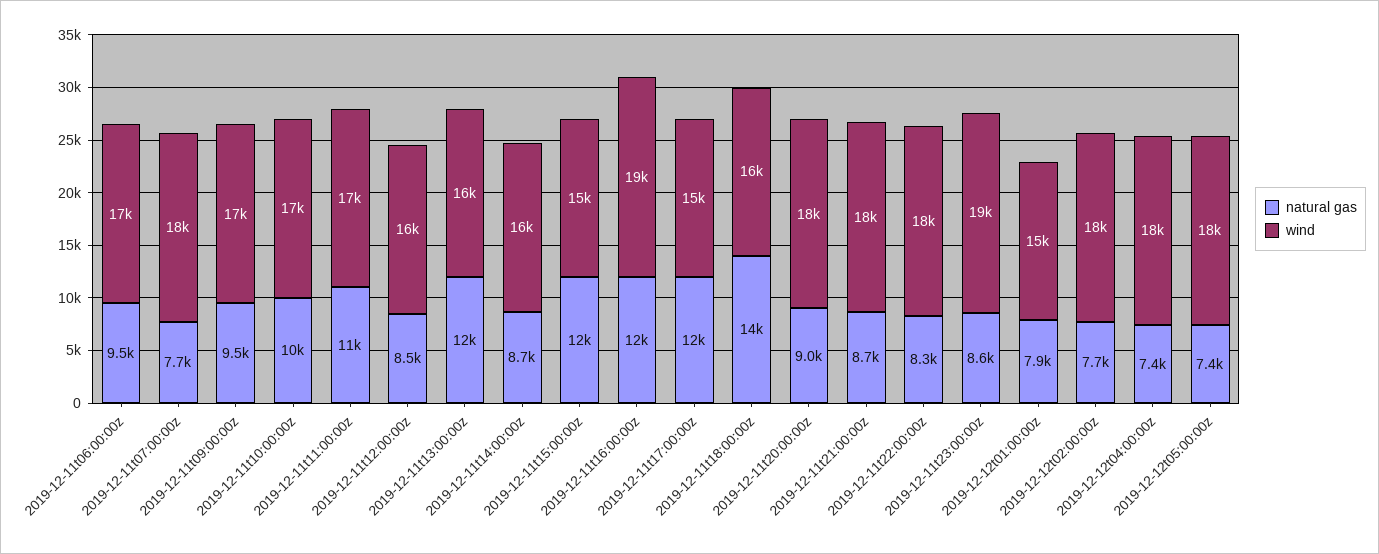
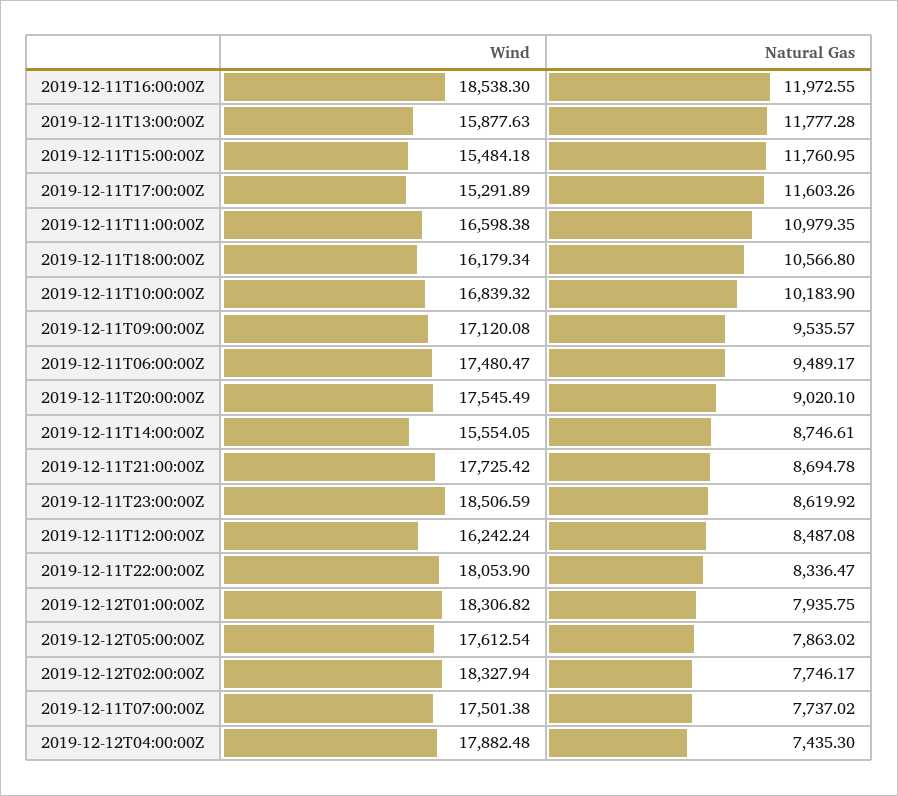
natural gas, 2019-12-11t18:00:00z: 14000 -> 10566.8
wind, 2019-12-12t01:00:00z: 15000 -> 18306.82
natural gas, 2019-12-12t05:00:00z: 7400 -> 7863.02

